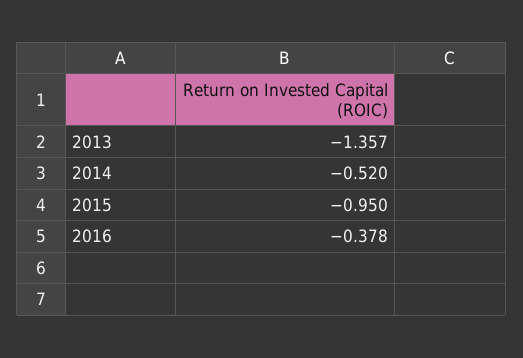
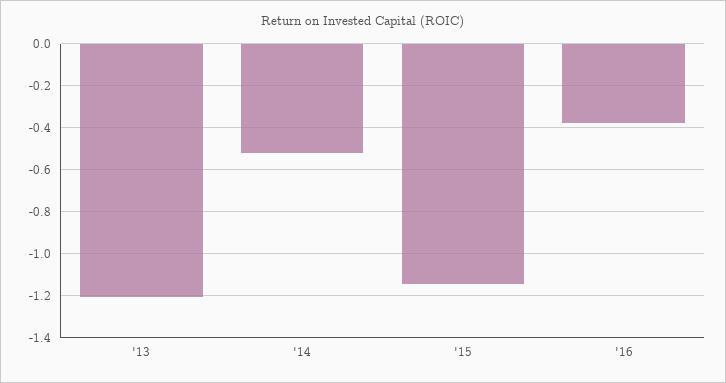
2013: -1.357 -> -1.2
2015: -0.95 -> -1.15

